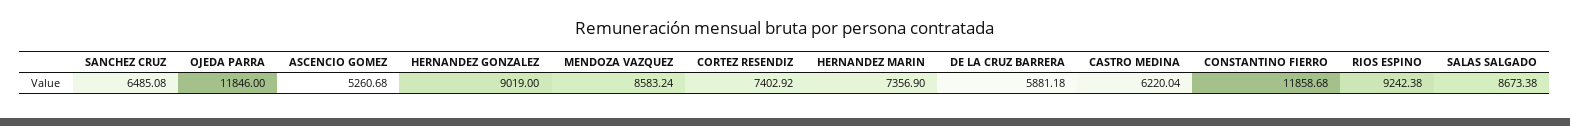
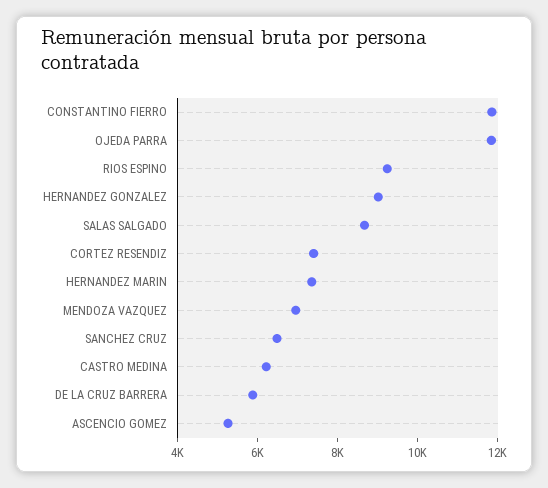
MENDOZA VAZQUEZ: 8583.24 -> 7000

